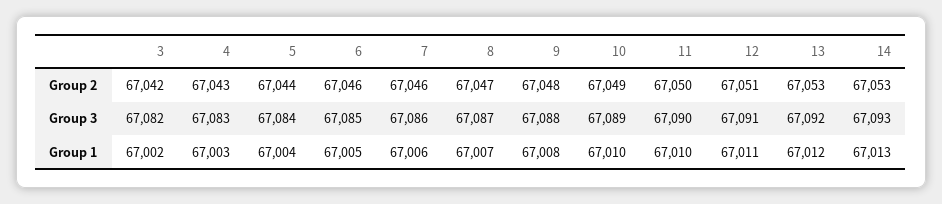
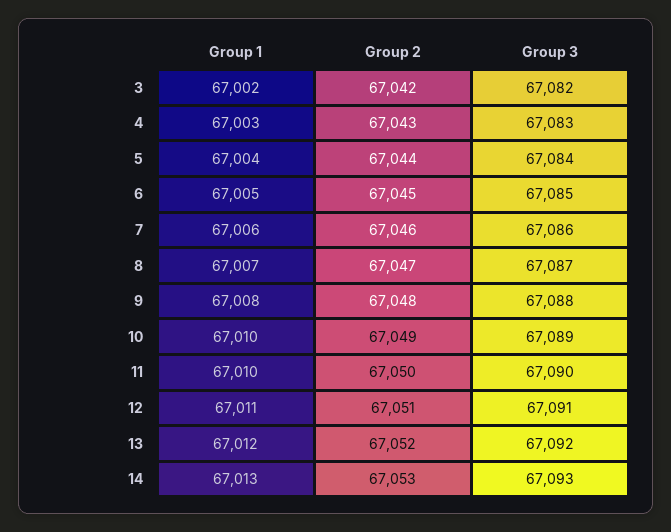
6, Group 2: 67046 -> 67045
13, Group 2: 67053 -> 67052

